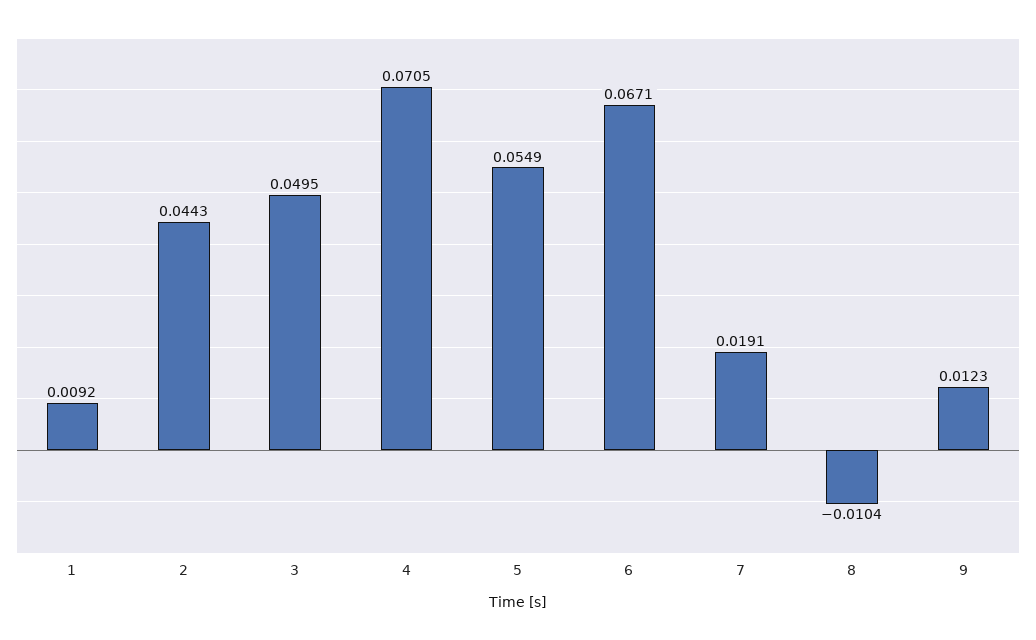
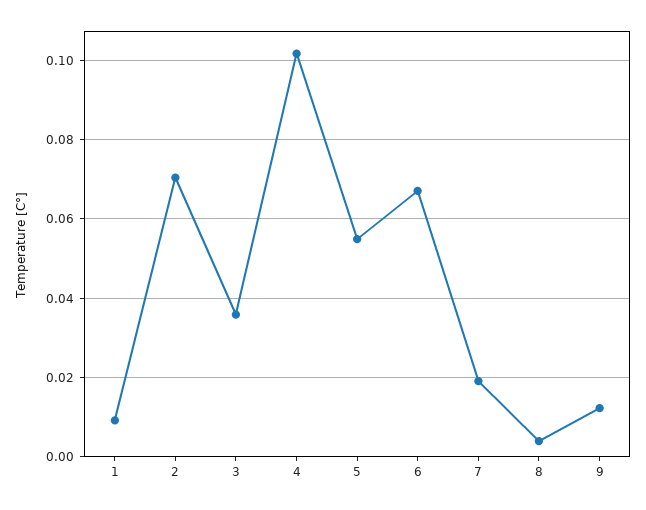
2: 0.0443 -> 0.07
3: 0.0495 -> 0.036
4: 0.0705 -> 0.102
8: -0.0104 -> 0.004

